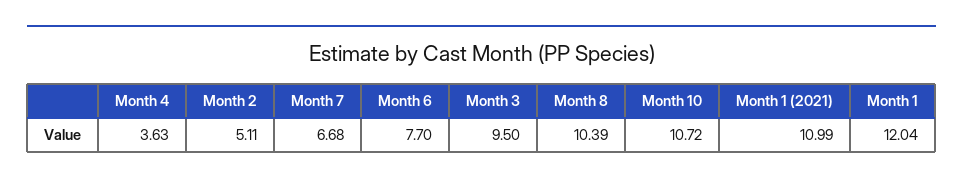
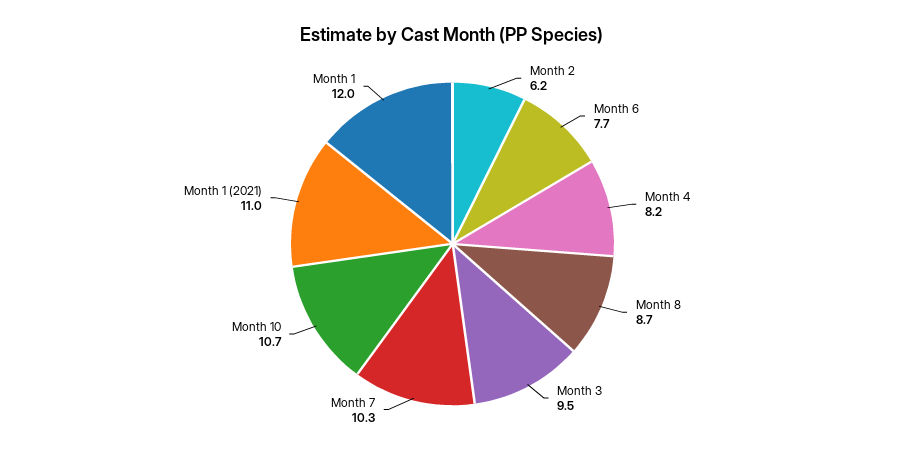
Month 4: 3.63 -> 8.2
Month 2: 5.11 -> 6.2
Month 7: 6.68 -> 10.3
Month 8: 10.39 -> 8.7

